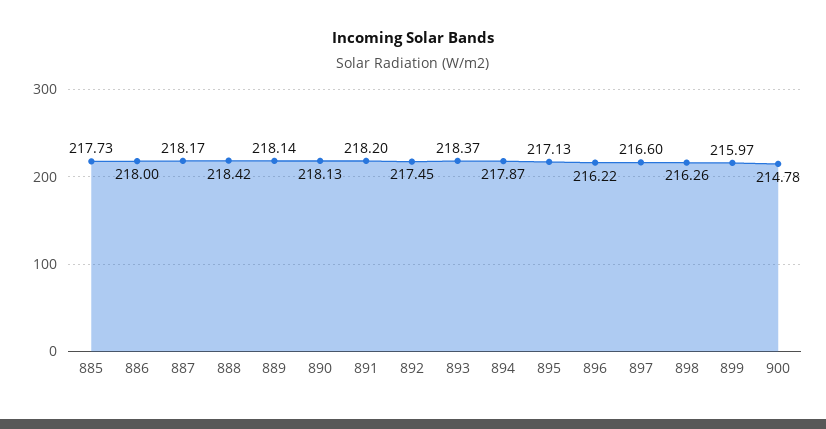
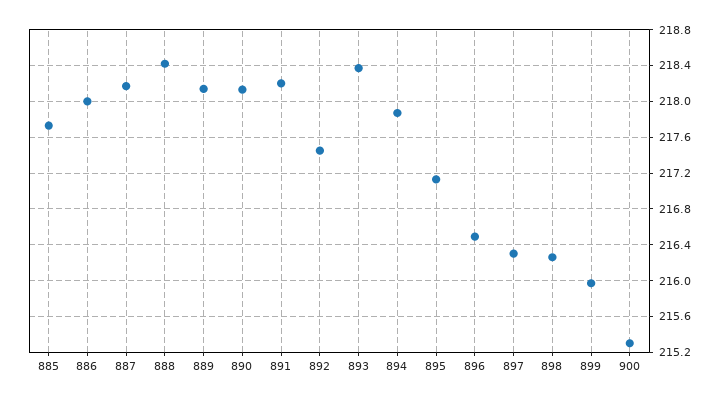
896: 216.22 -> 216.5
897: 216.6 -> 216.3
900: 214.78 -> 215.3

